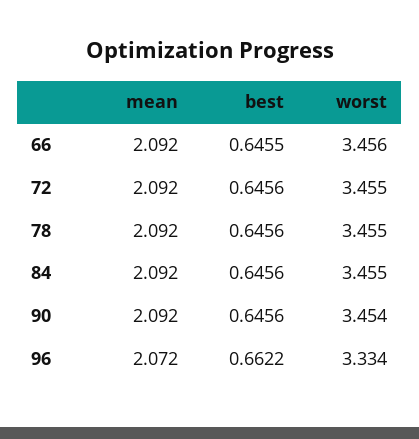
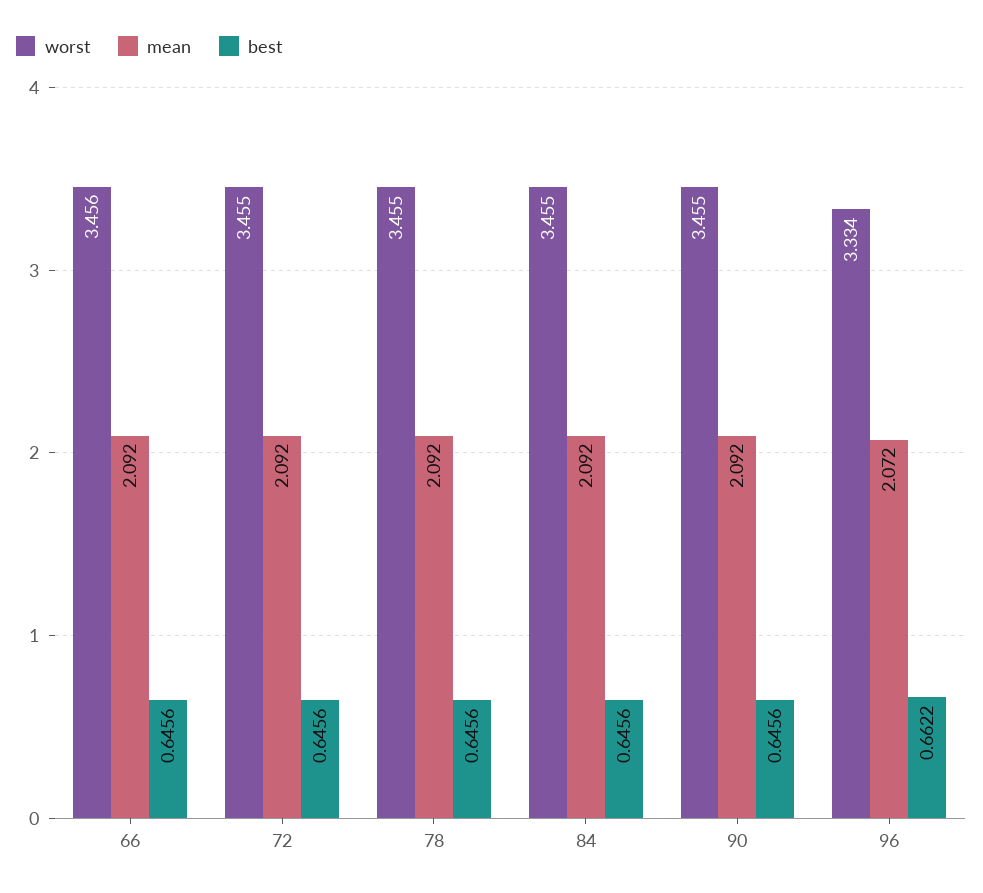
best, 66: 0.6455 -> 0.6456
worst, 90: 3.454 -> 3.455

